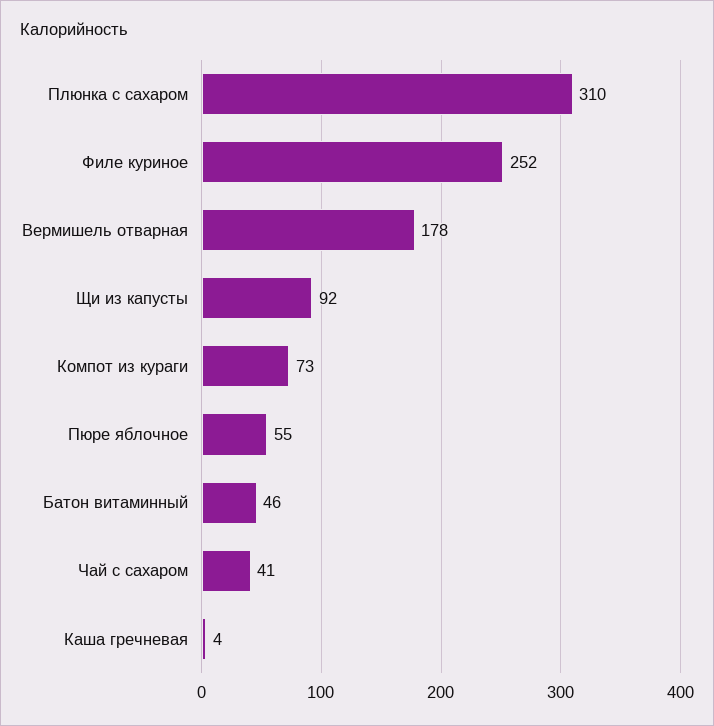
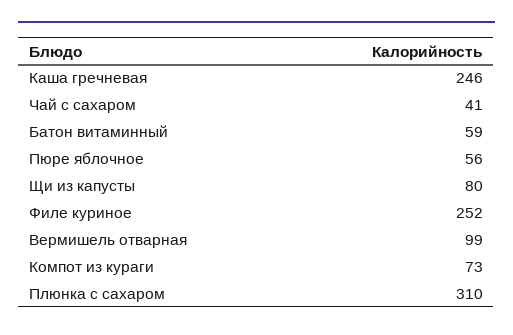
Вермишель отварная: 178 -> 99
Щи из капусты: 92 -> 80
Пюре яблочное: 55 -> 56
Батон витаминный: 46 -> 59
Каша гречневая: 4 -> 246

